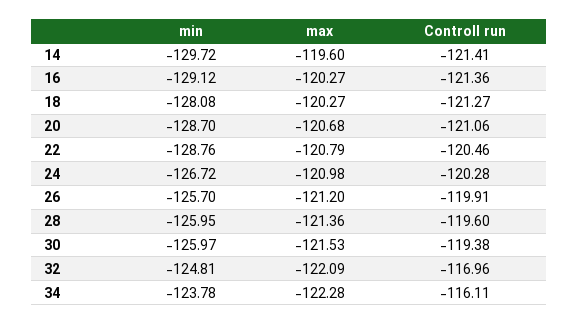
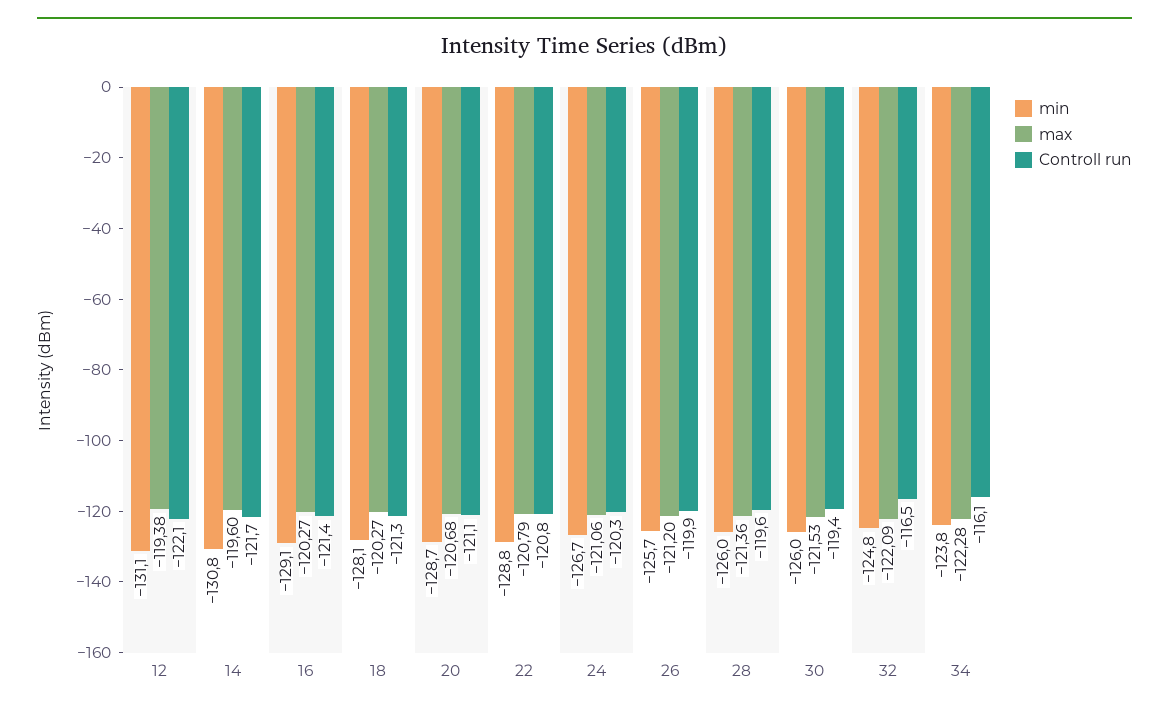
min, 14: -129.72 -> -130.8
Controll run, 14: -121.41 -> -121.7
Controll run, 22: -120.46 -> -120.8
max, 24: -120.98 -> -121.06
Controll run, 32: -116.96 -> -116.5
min, 12: none -> -131.1
max, 12: none -> -119.38
Controll run, 12: none -> -122.1

